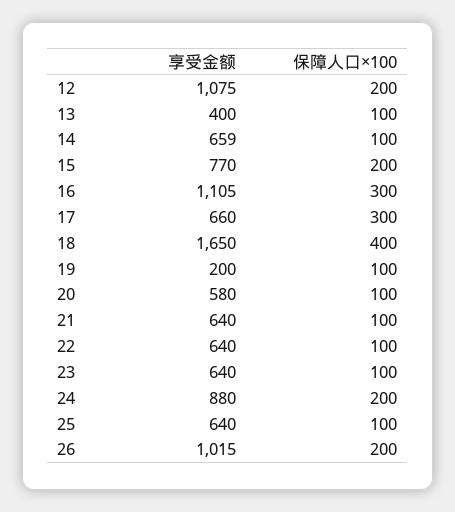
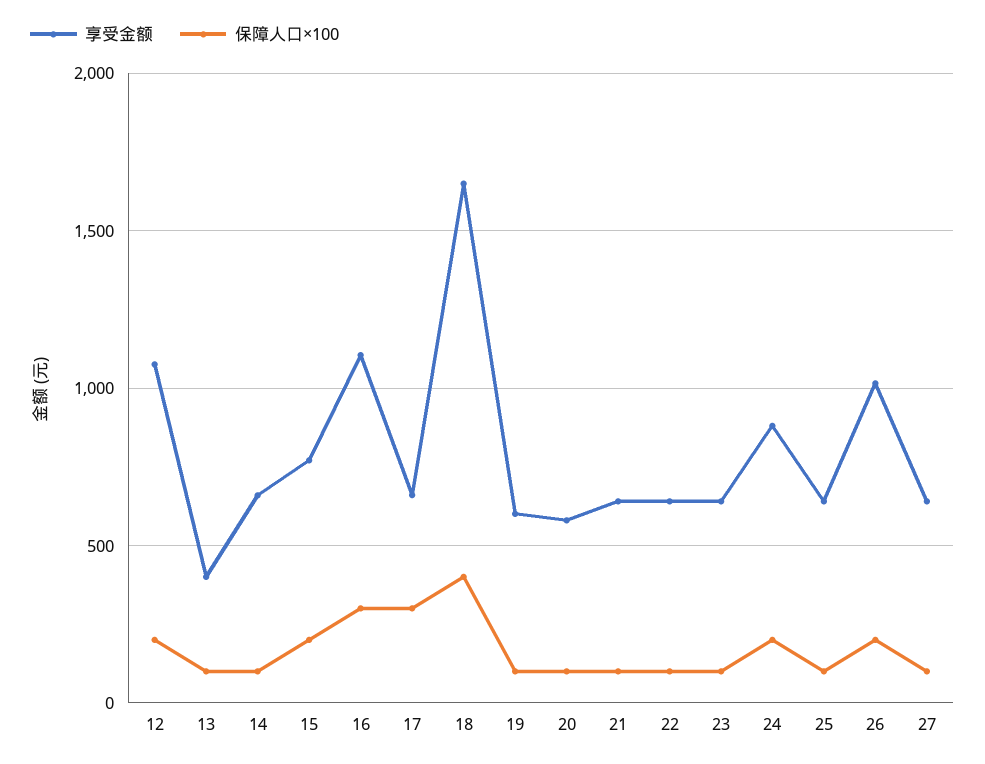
享受金额, 19: 200 -> 600
享受金额, 27: none -> 650
保障人口×100, 27: none -> 100

